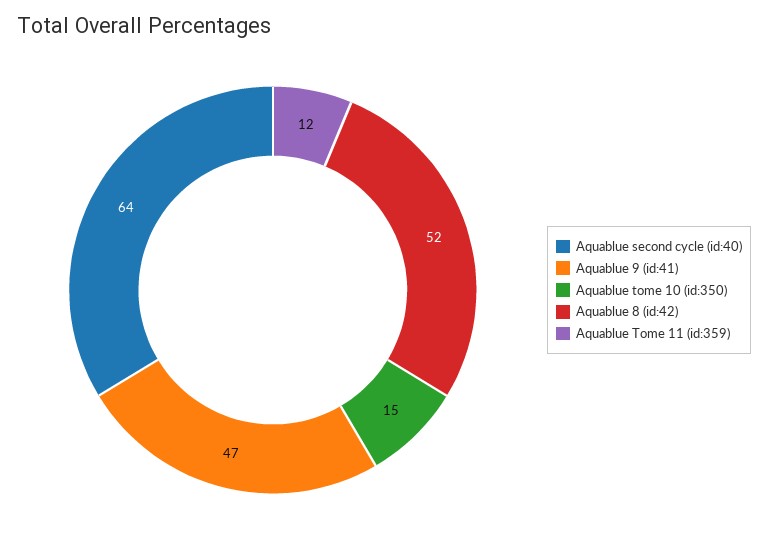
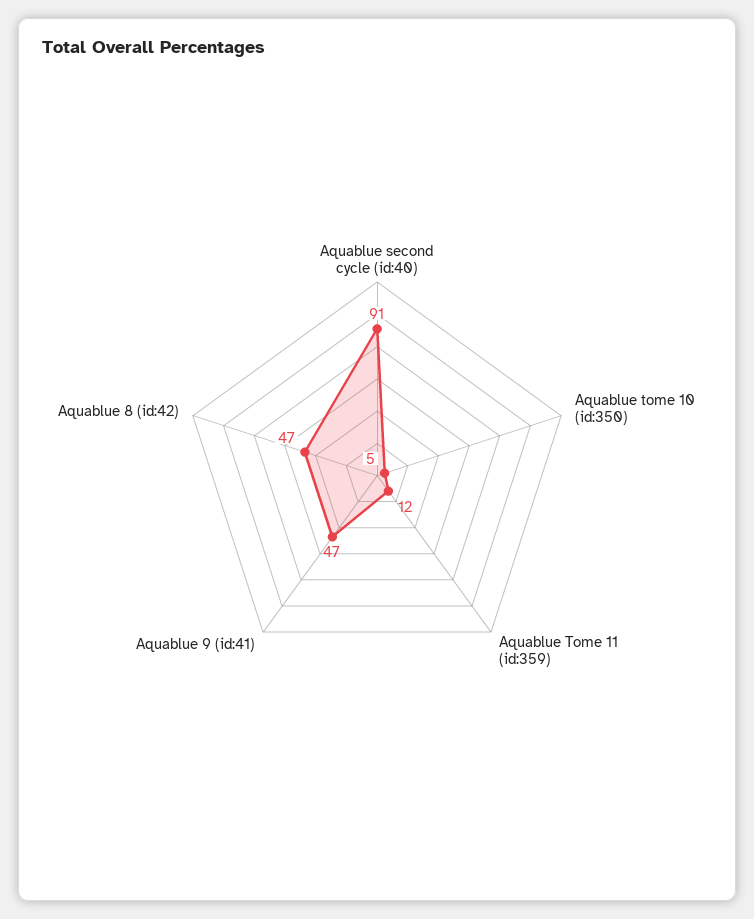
Aquablue second cycle (id:40): 64 -> 91
Aquablue tome 10 (id:350): 15 -> 5
Aquablue 8 (id:42): 52 -> 47

